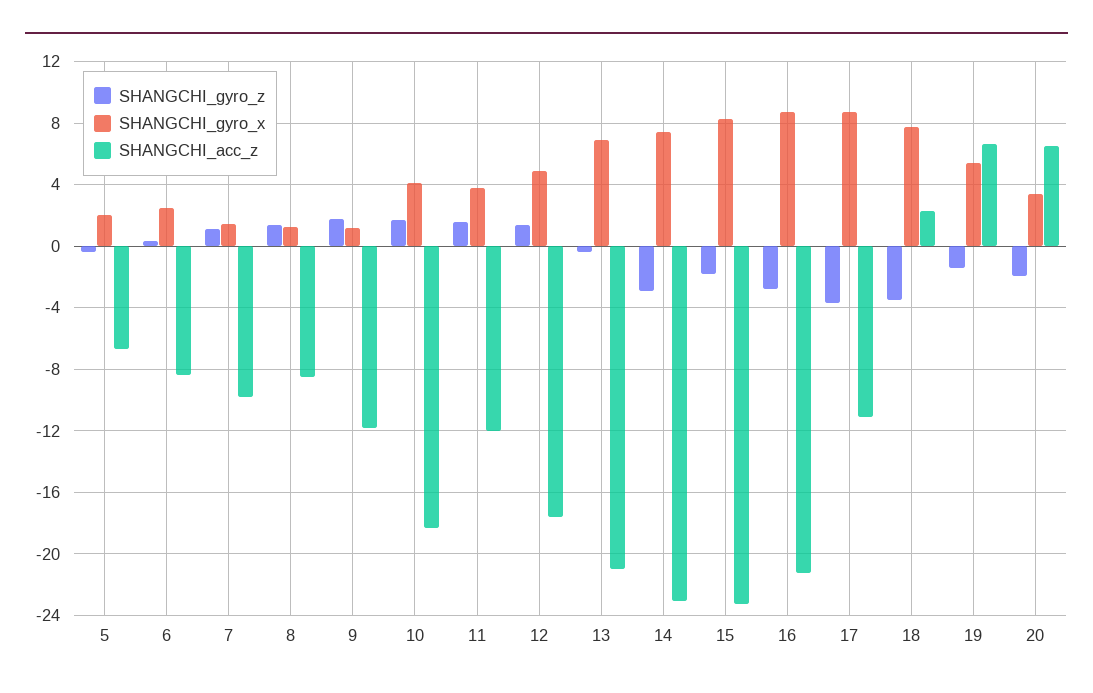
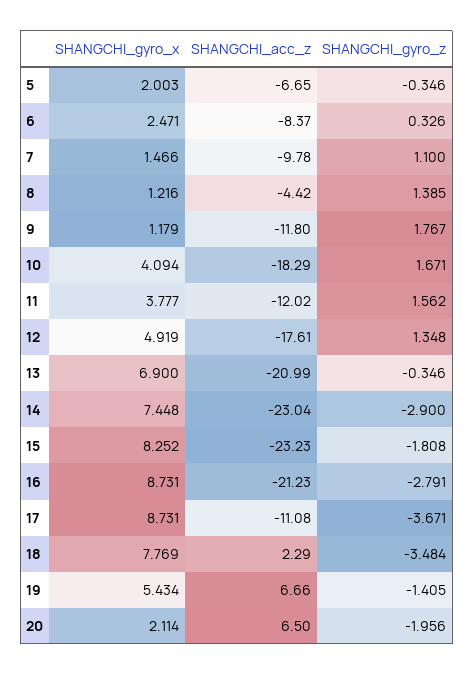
SHANGCHI_acc_z, 8: -8.5 -> -4.42
SHANGCHI_gyro_x, 20: 3.5 -> 2.114

